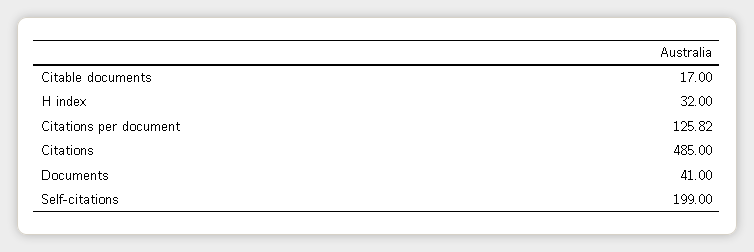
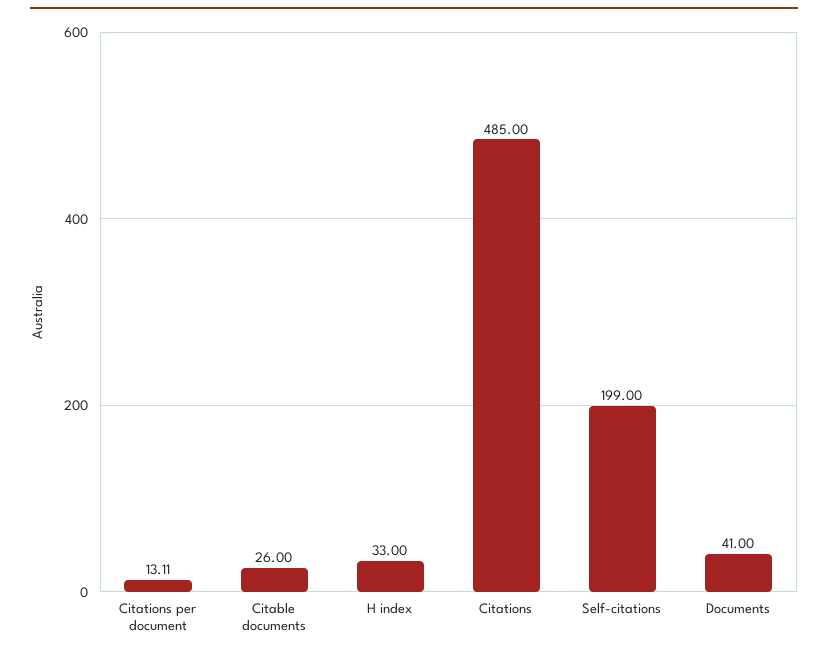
Citable documents: 17 -> 26
H index: 32 -> 33
Citations per document: 125.82 -> 13.11

